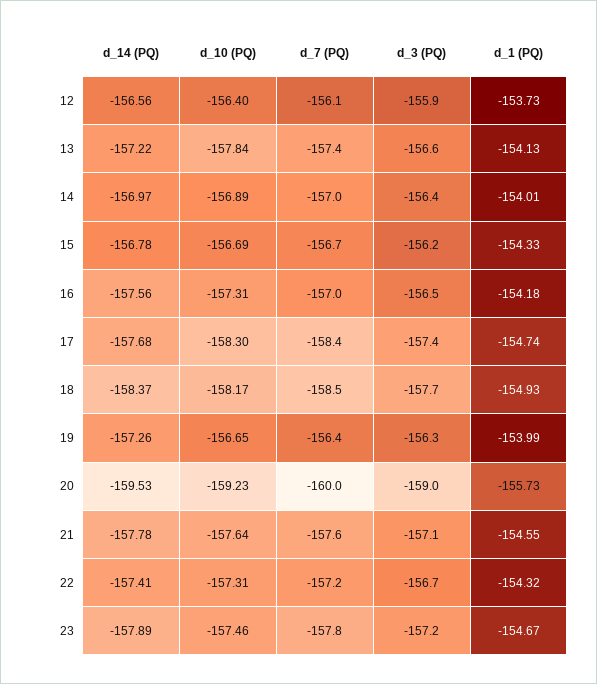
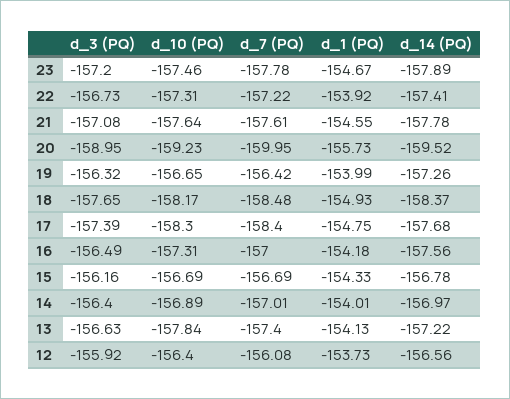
d_1 (PQ), 17: -154.74 -> -154.75
d_14 (PQ), 20: -159.53 -> -159.52
d_1 (PQ), 22: -154.32 -> -153.92

